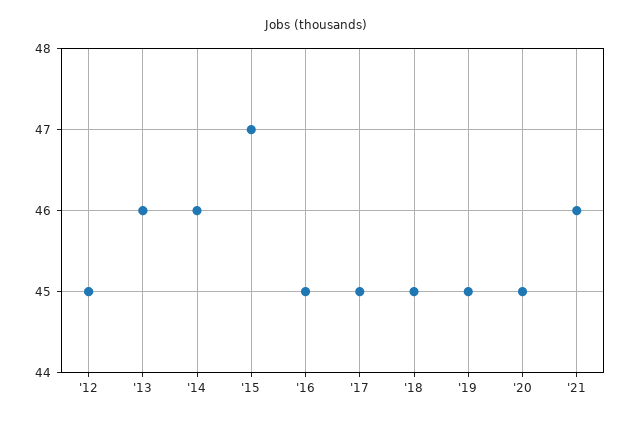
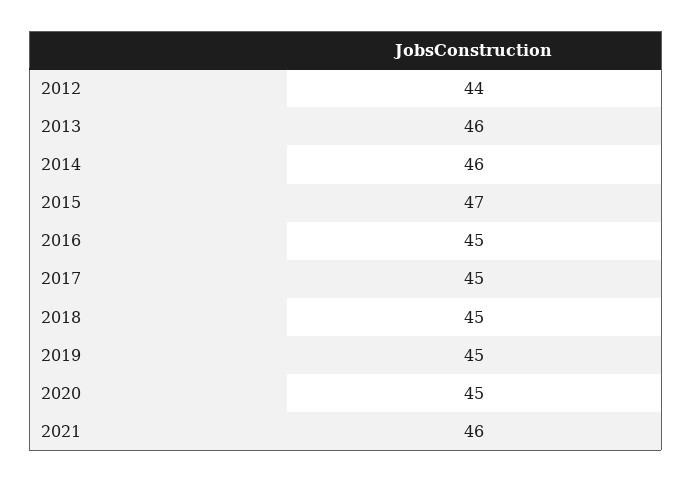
'12: 45 -> 44

